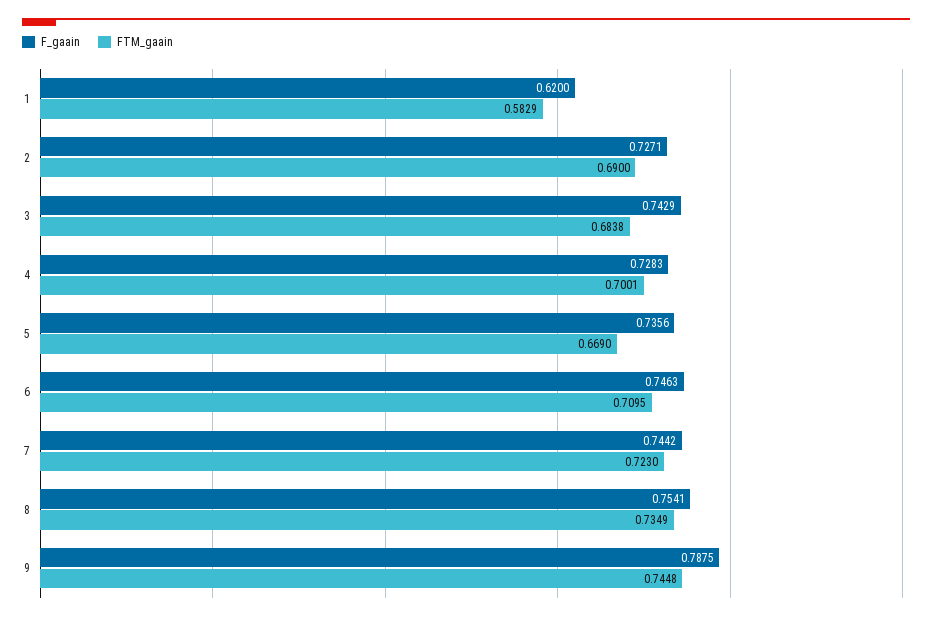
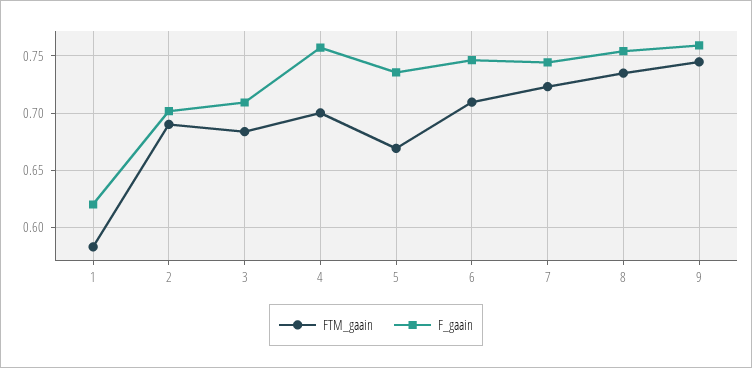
F_gaain, 2: 0.7271 -> 0.7
F_gaain, 3: 0.7429 -> 0.71
F_gaain, 4: 0.7283 -> 0.76
F_gaain, 9: 0.7875 -> 0.76

